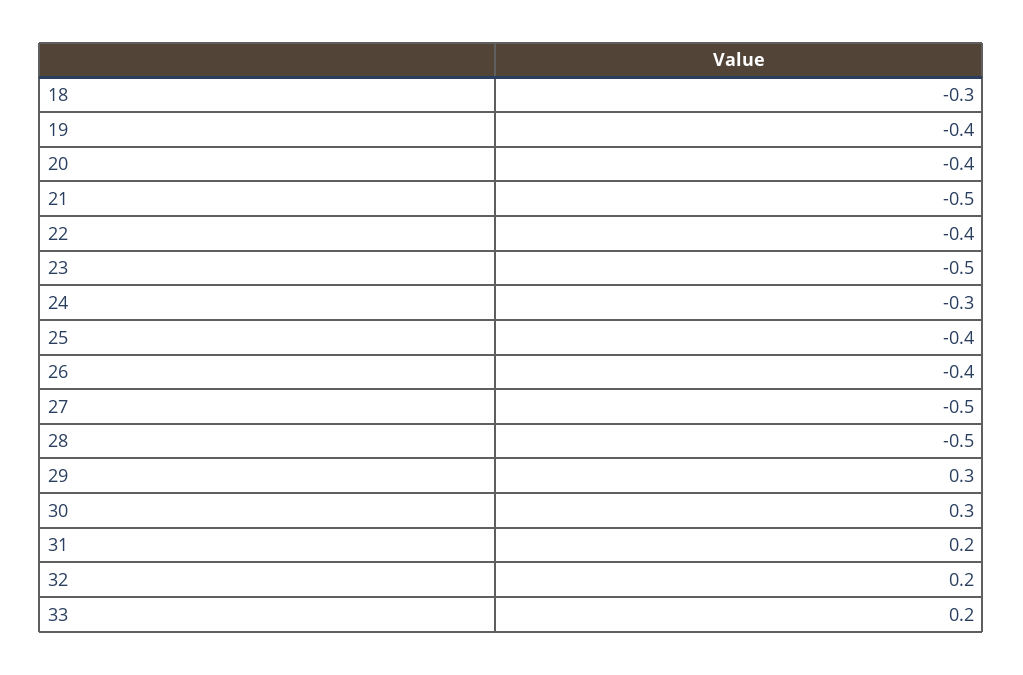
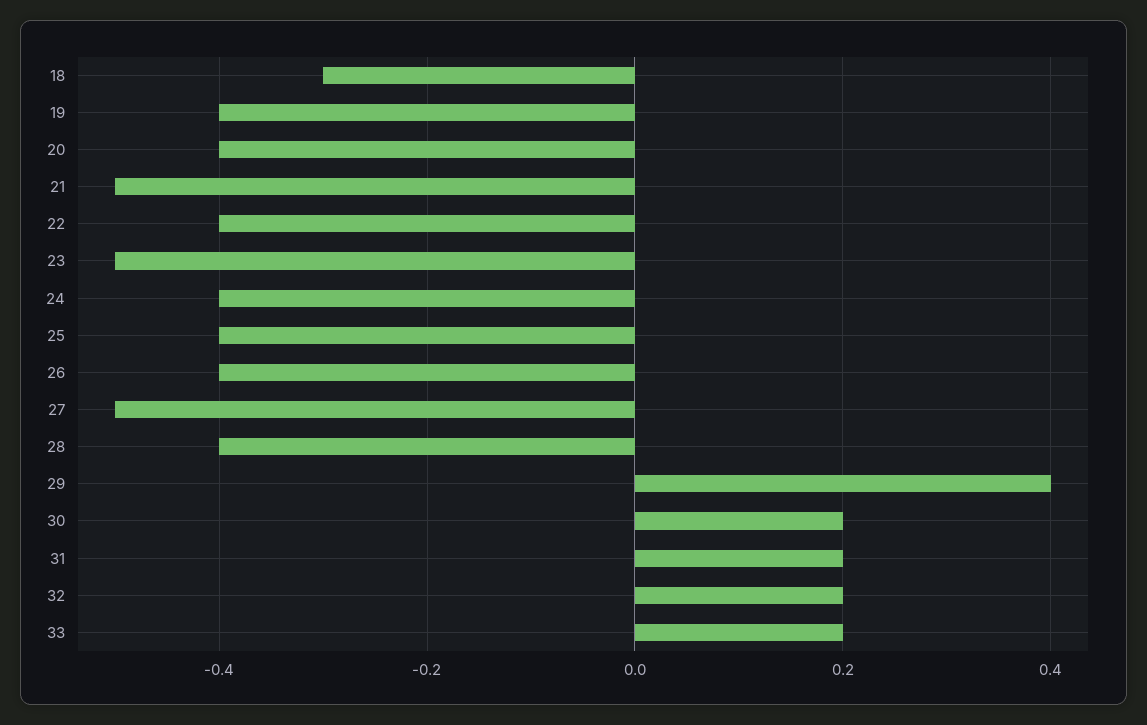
24: -0.3 -> -0.4
28: -0.5 -> -0.4
29: 0.3 -> 0.4
30: 0.3 -> 0.2

